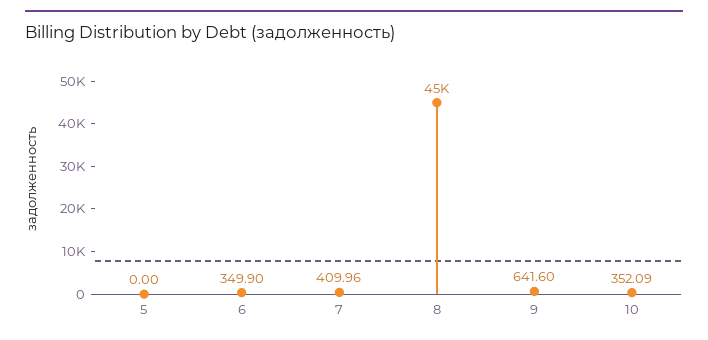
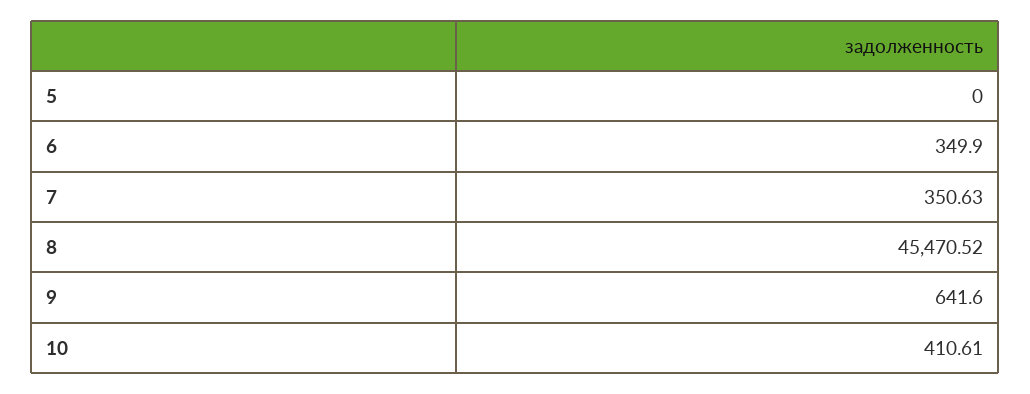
7: 409.96 -> 350.63
10: 352.09 -> 410.61

